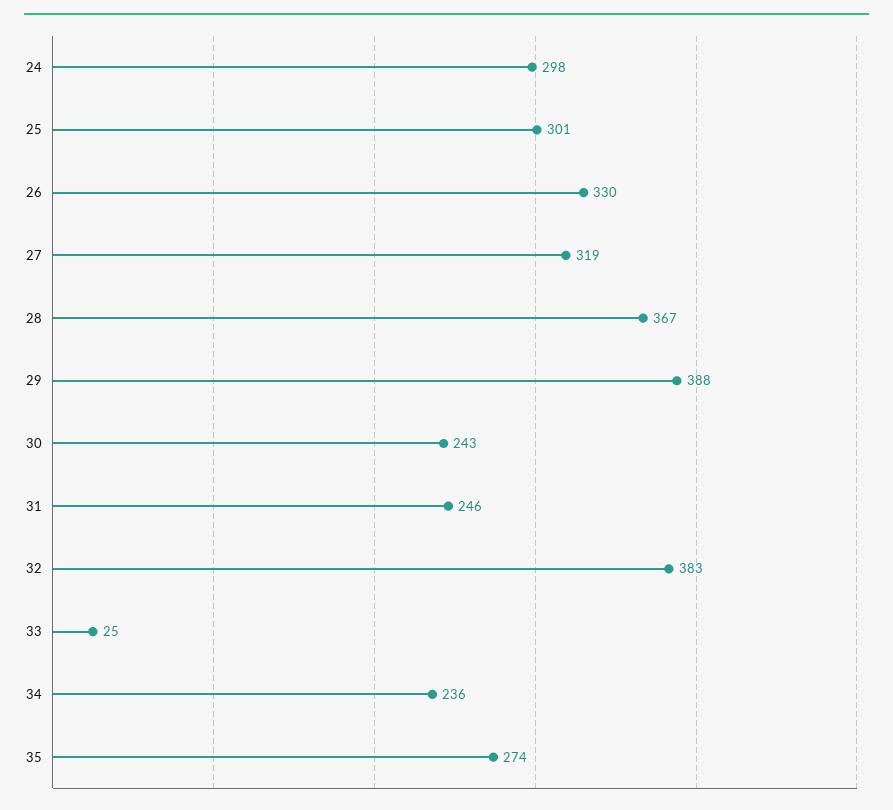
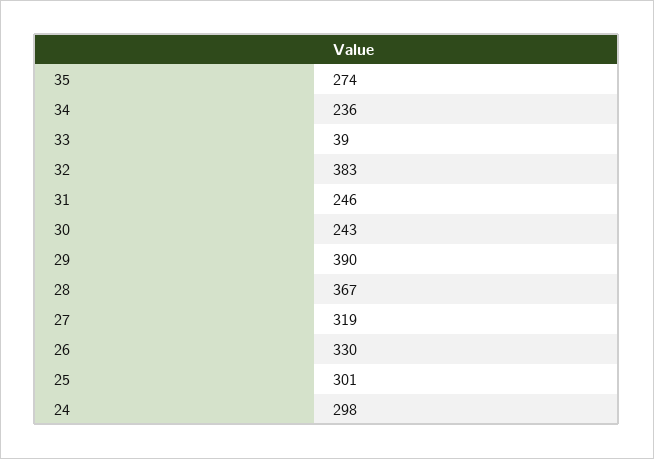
29: 388 -> 390
33: 25 -> 39

